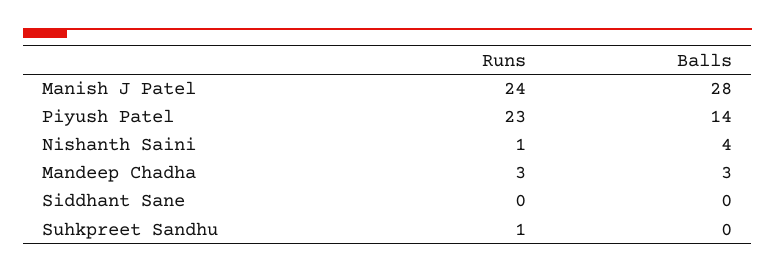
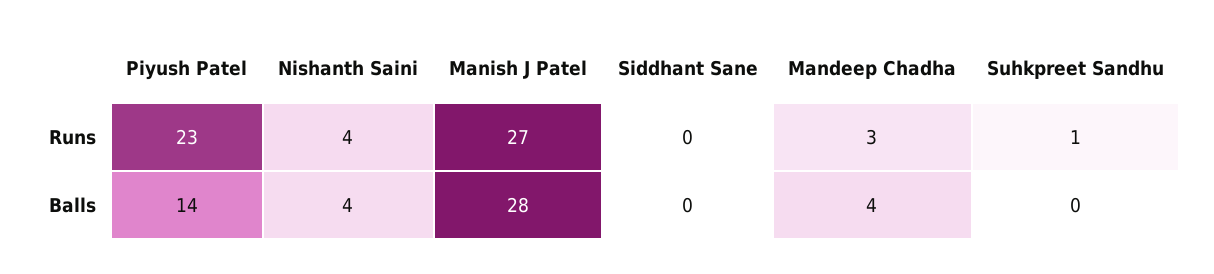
Runs, Manish J Patel: 24 -> 27
Runs, Nishanth Saini: 1 -> 4
Balls, Mandeep Chadha: 3 -> 4

